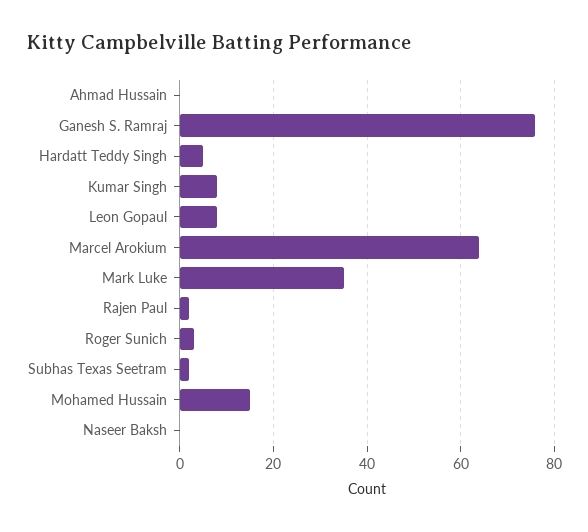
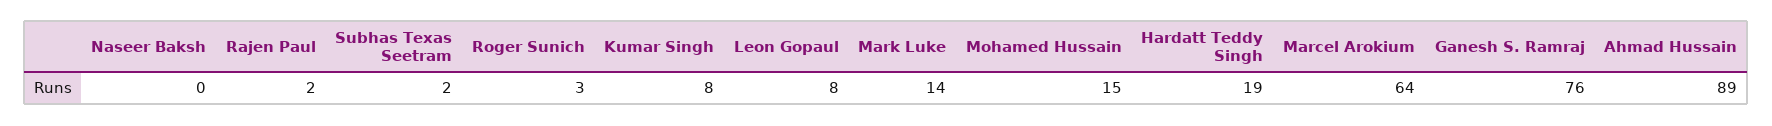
Ahmad Hussain: 0 -> 89
Hardatt Teddy Singh: 5 -> 19
Mark Luke: 35 -> 14

